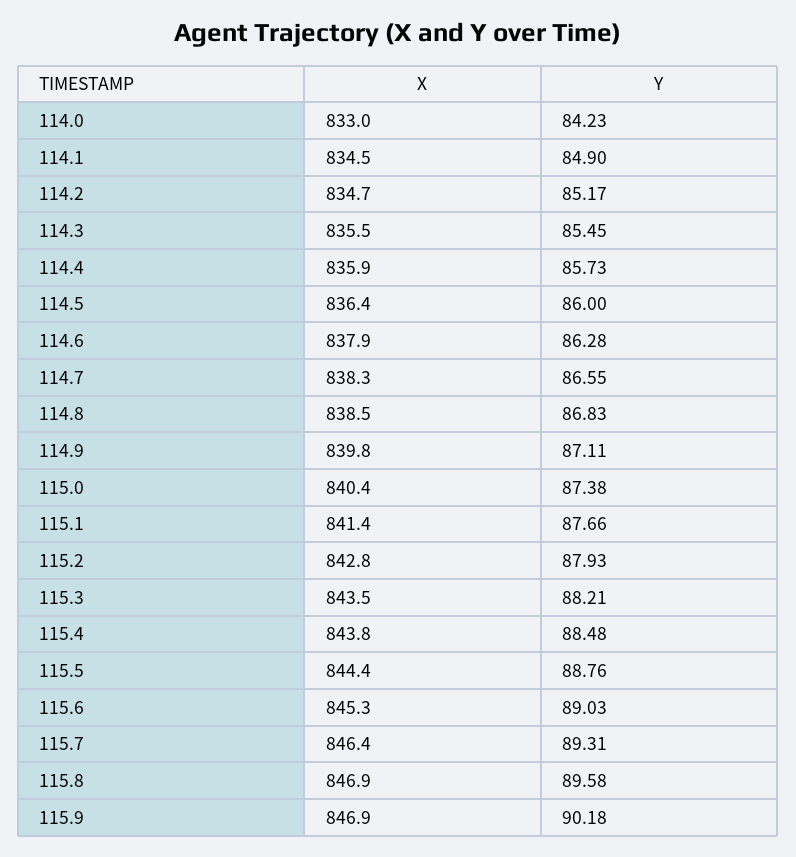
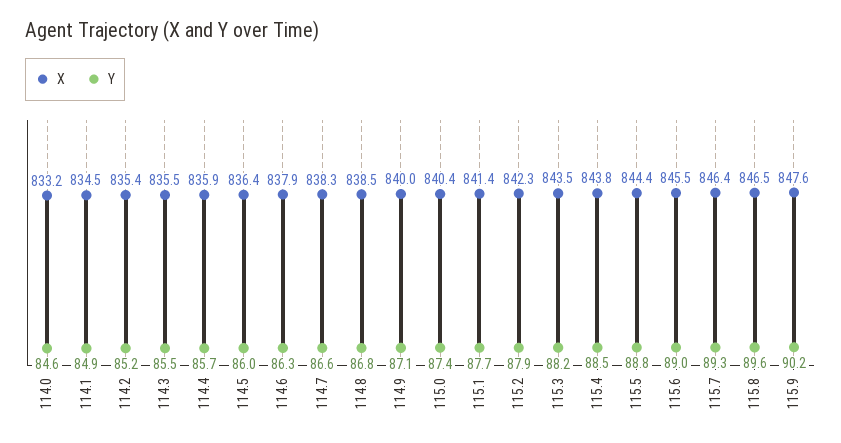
X, 114.0: 833 -> 833.2
Y, 114.0: 84.23 -> 84.6
X, 114.2: 834.7 -> 835.4
X, 114.9: 839.8 -> 840
X, 115.2: 842.8 -> 842.3
X, 115.6: 845.3 -> 845.5
X, 115.8: 846.9 -> 846.5
X, 115.9: 846.9 -> 847.6

